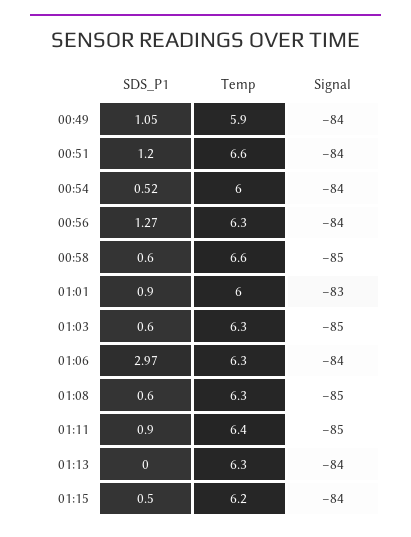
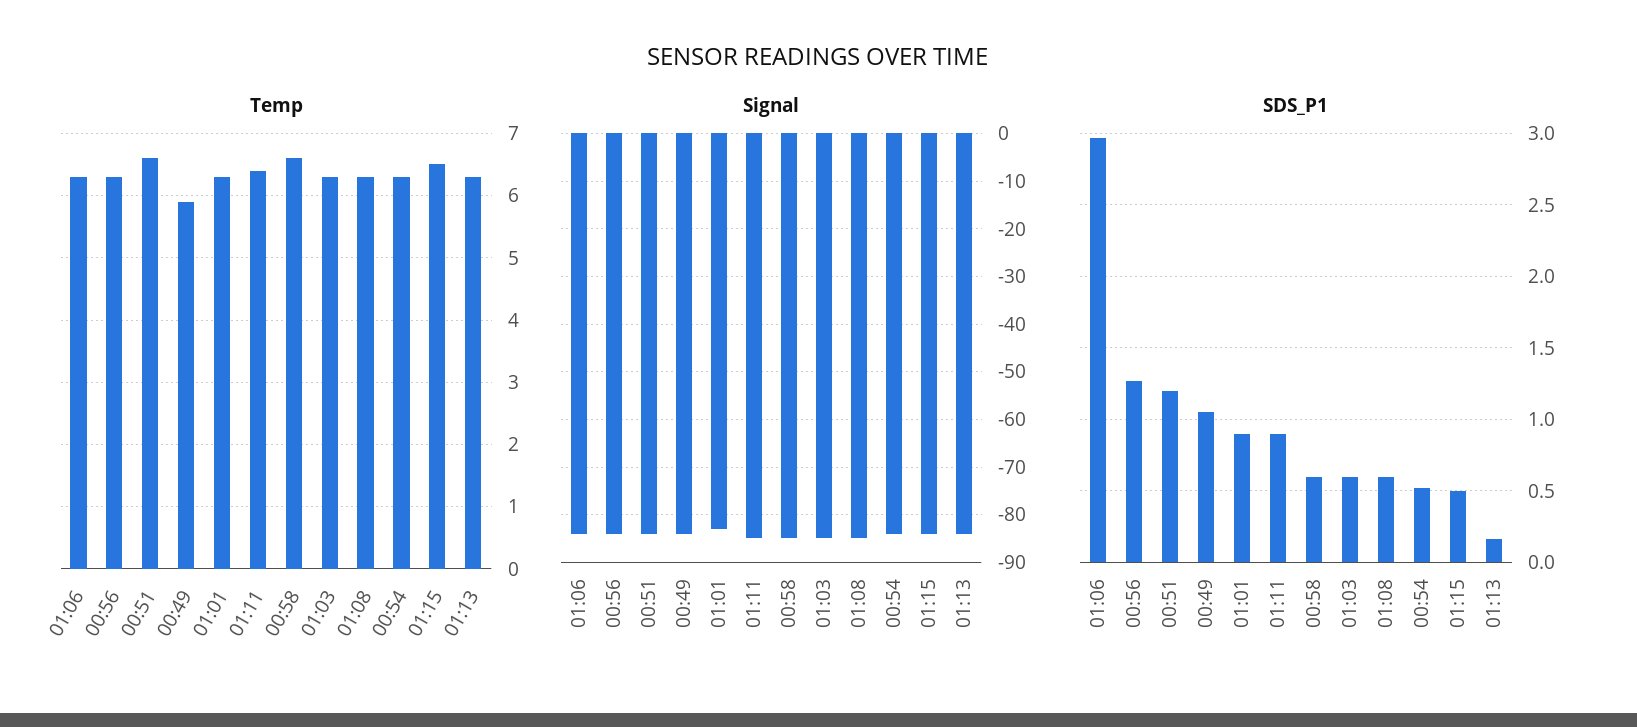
Temp, 00:54: 6 -> 6.3
Temp, 01:01: 6 -> 6.3
SDS_P1, 01:13: 0 -> 0.15
Temp, 01:15: 6.2 -> 6.5

